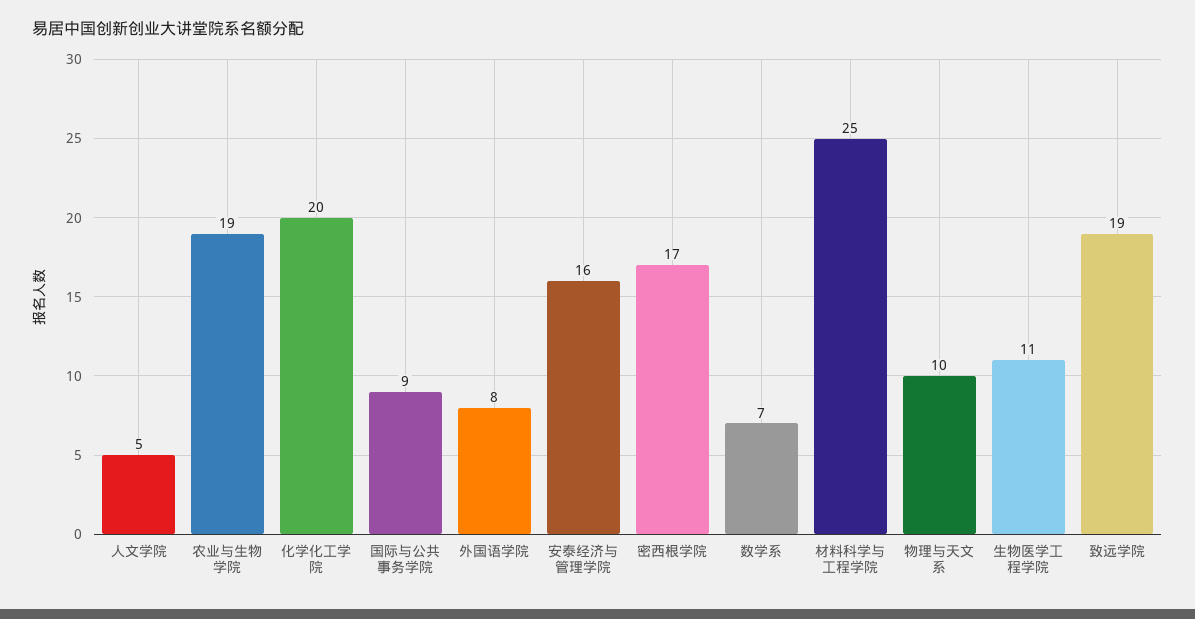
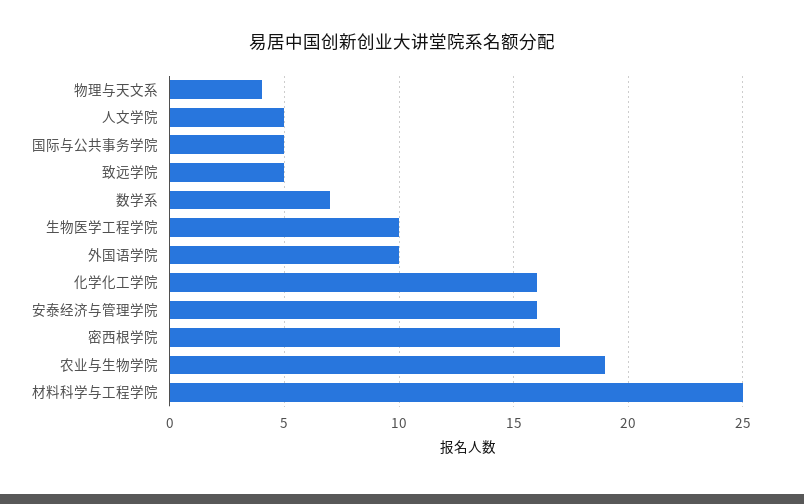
化学化工学院: 20 -> 16
国际与公共事务学院: 9 -> 5
外国语学院: 8 -> 10
物理与天文系: 10 -> 4
生物医学工程学院: 11 -> 10
致远学院: 19 -> 5

